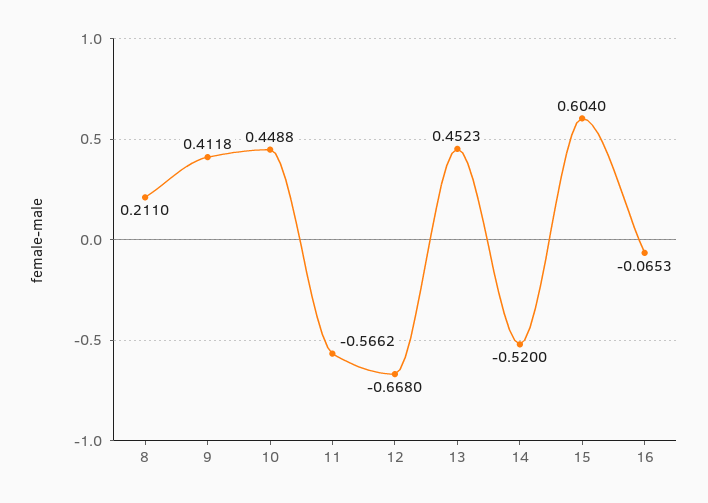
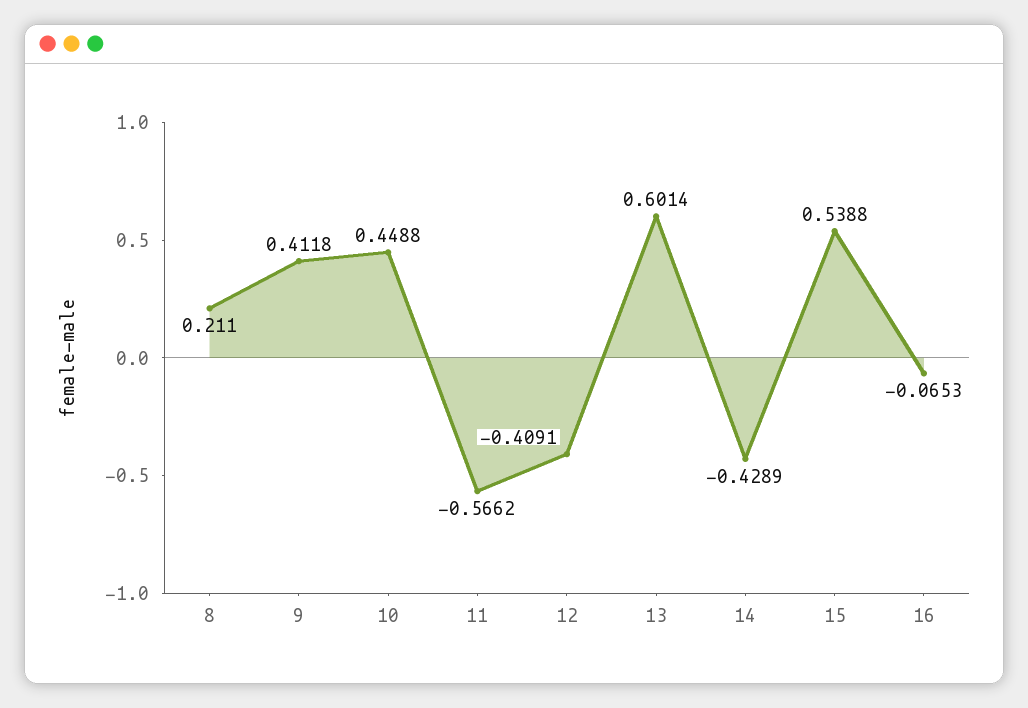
12: -0.668 -> -0.4091
13: 0.4523 -> 0.6014
14: -0.52 -> -0.4289
15: 0.604 -> 0.5388

